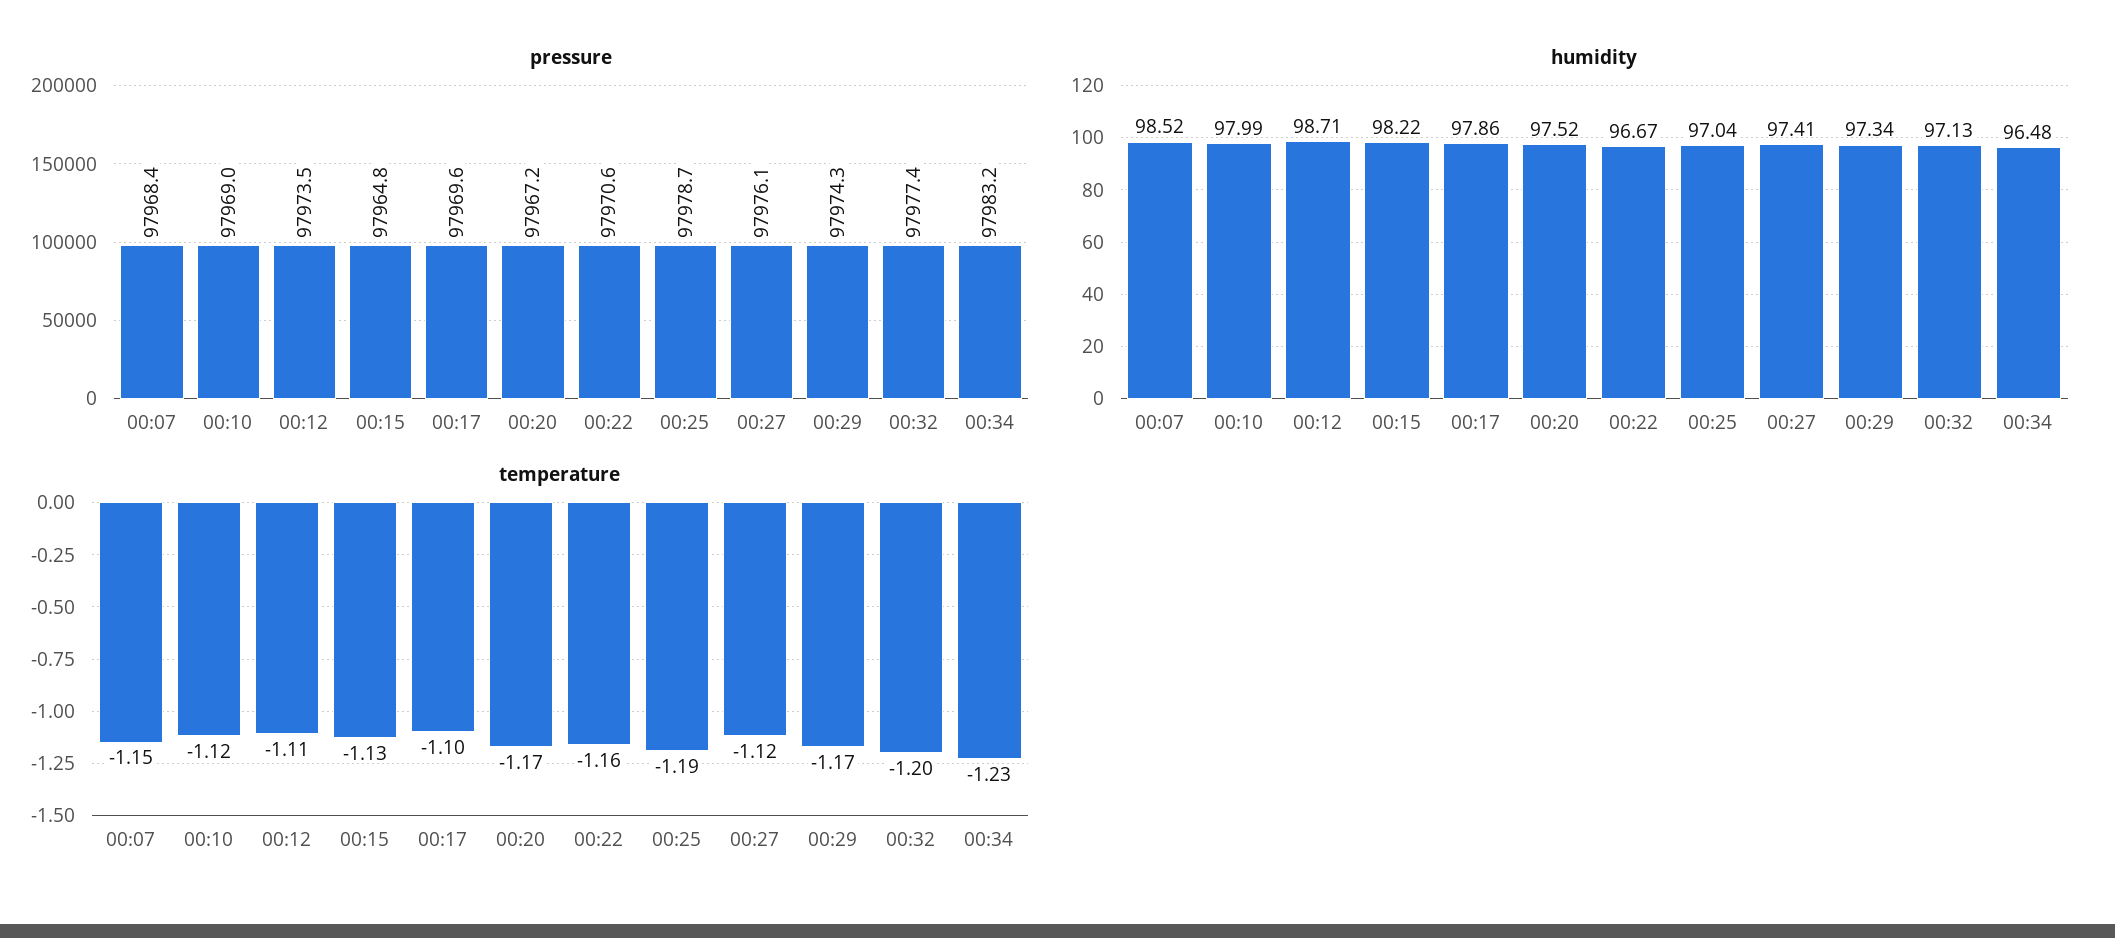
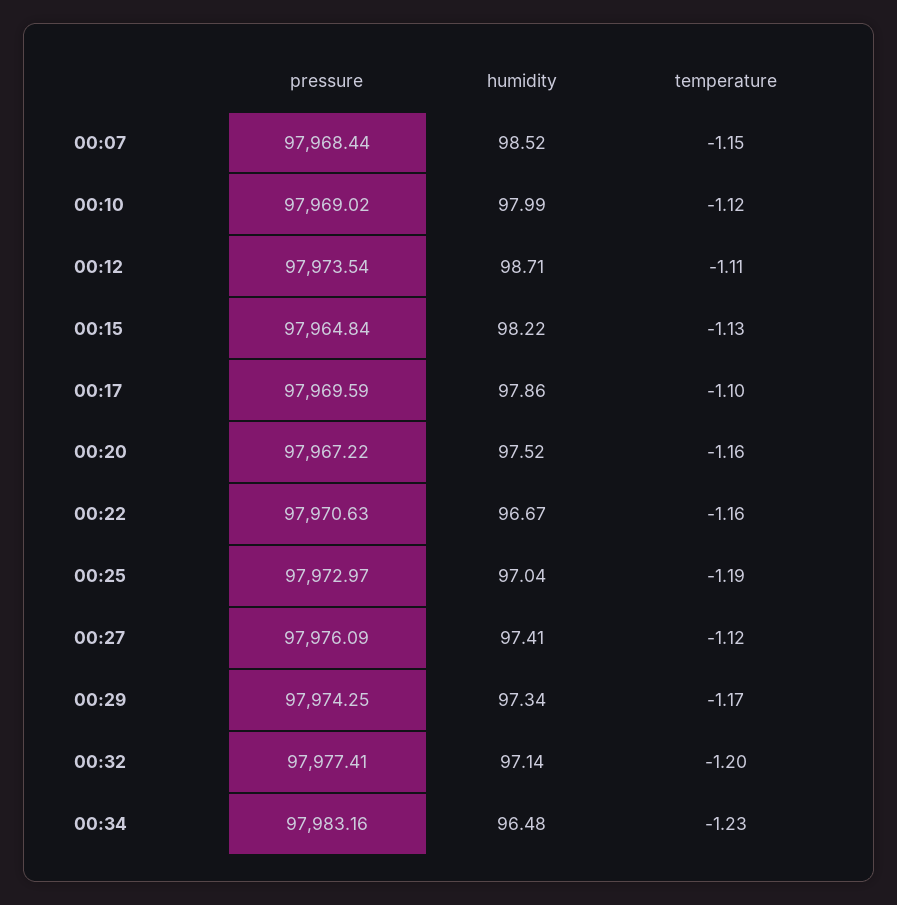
pressure, 00:25: 97978.7 -> 97972.97
humidity, 00:32: 97.13 -> 97.14
temperature, 00:20: -1.17 -> -1.16

